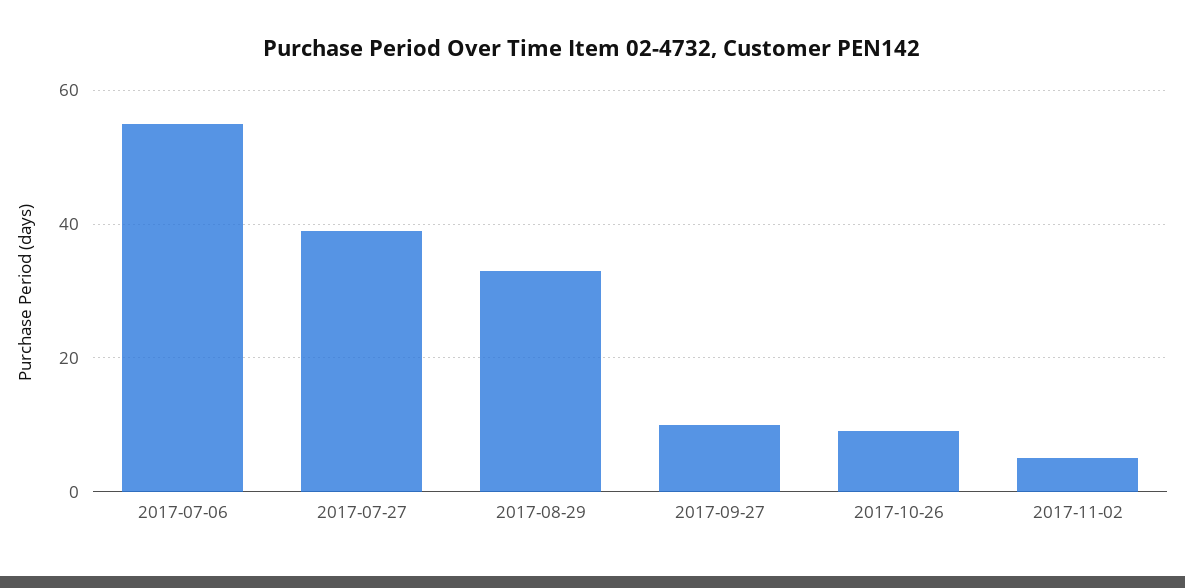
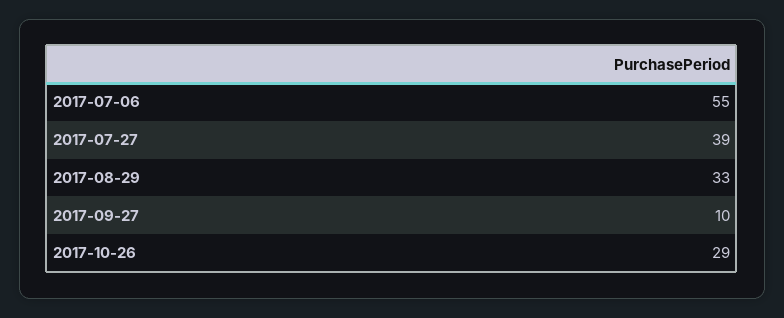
2017-10-26: 10 -> 29
2017-11-02: 5 -> none

